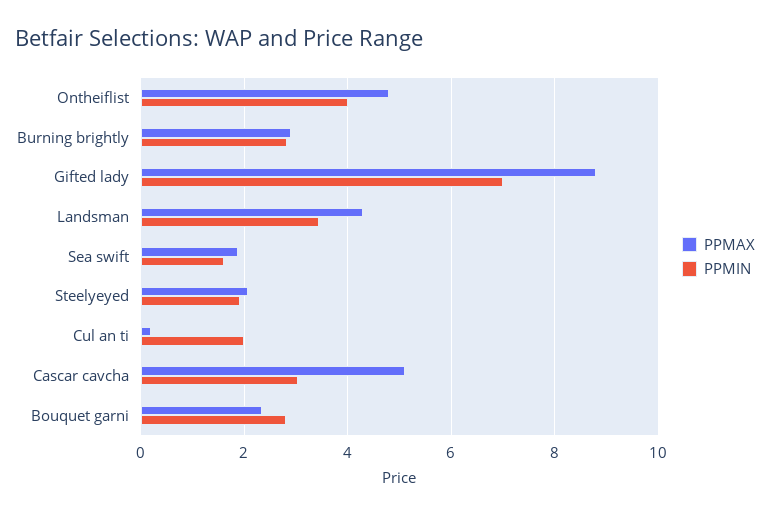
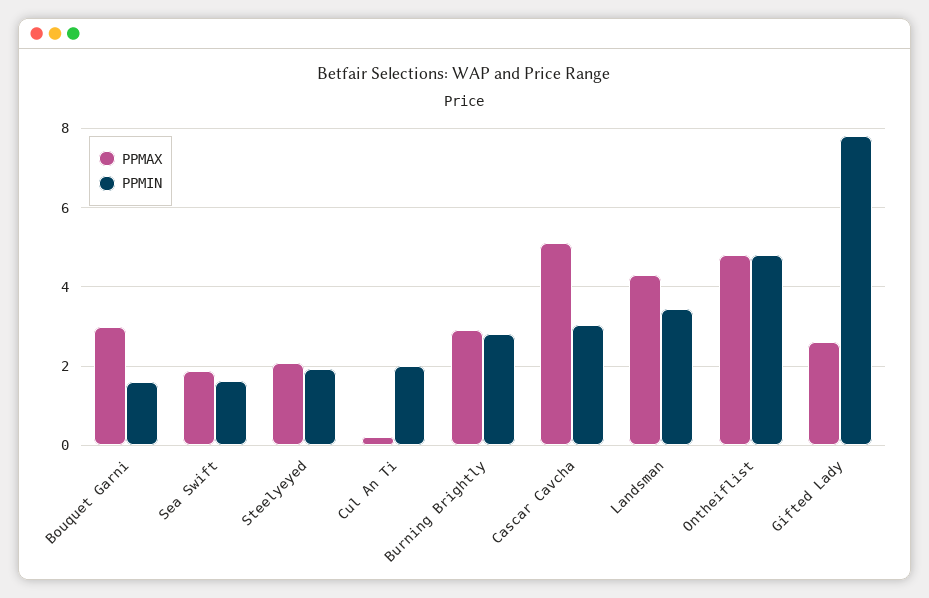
PPMIN, Ontheiflist: 4 -> 4.8
PPMAX, Gifted lady: 8.8 -> 2.6
PPMIN, Gifted lady: 7 -> 7.8
PPMAX, Bouquet garni: 2.4 -> 3
PPMIN, Bouquet garni: 2.8 -> 1.6

